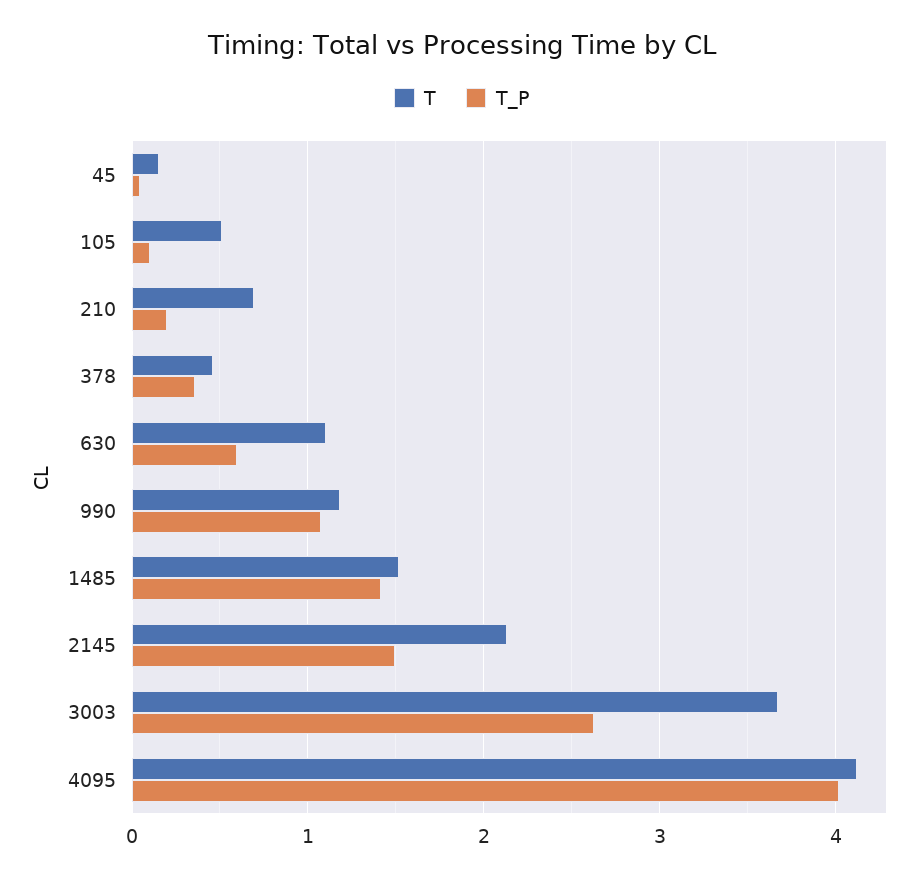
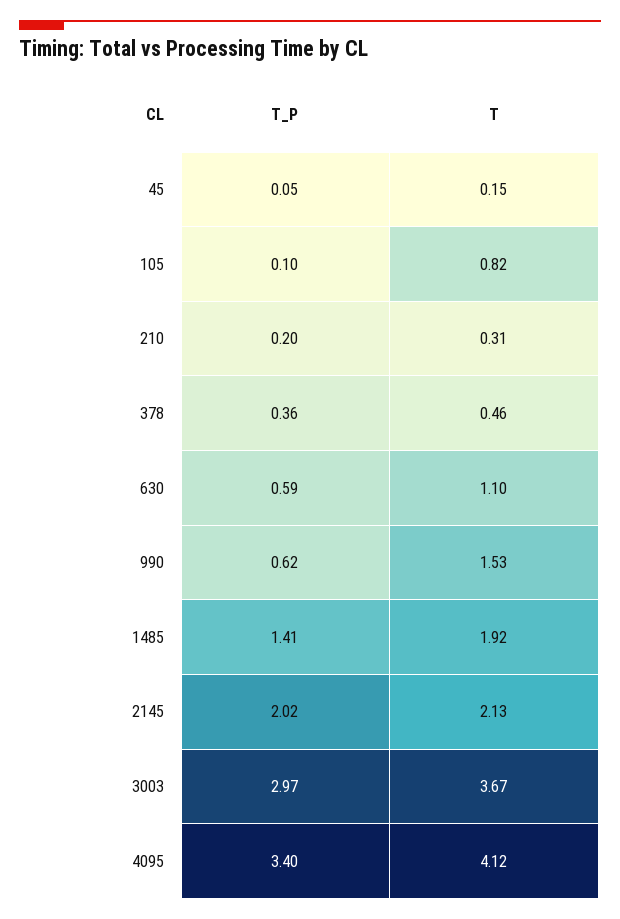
T, 105: 0.5 -> 0.82
T, 210: 0.7 -> 0.31
T, 990: 1.2 -> 1.53
T_P, 990: 1.1 -> 0.62
T, 1485: 1.5 -> 1.92
T_P, 2145: 1.5 -> 2.02
T_P, 3003: 2.6 -> 2.97
T_P, 4095: 4 -> 3.4

